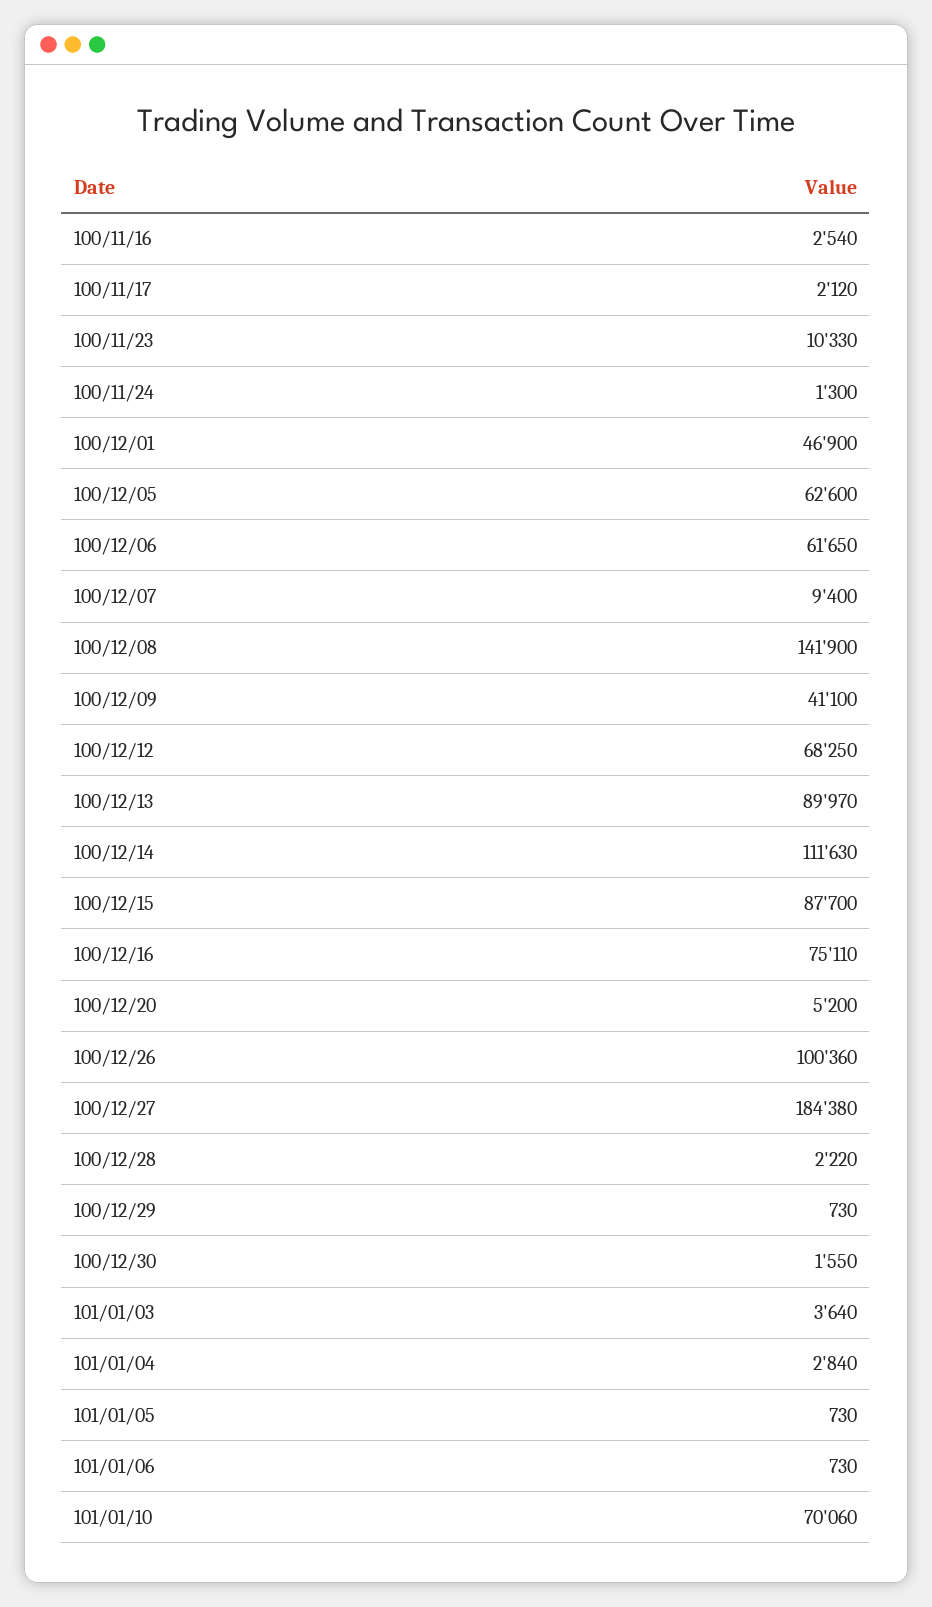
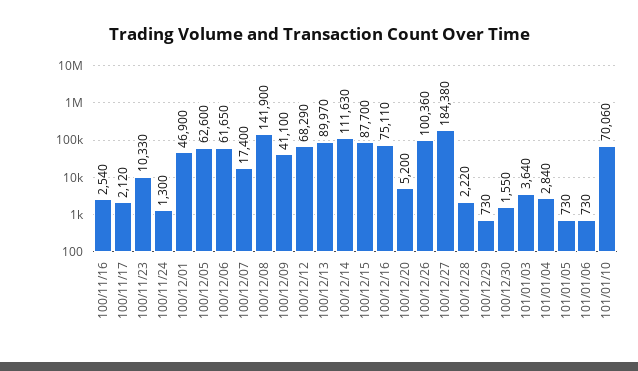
100/12/07: 9400 -> 17400
100/12/12: 68250 -> 68290

